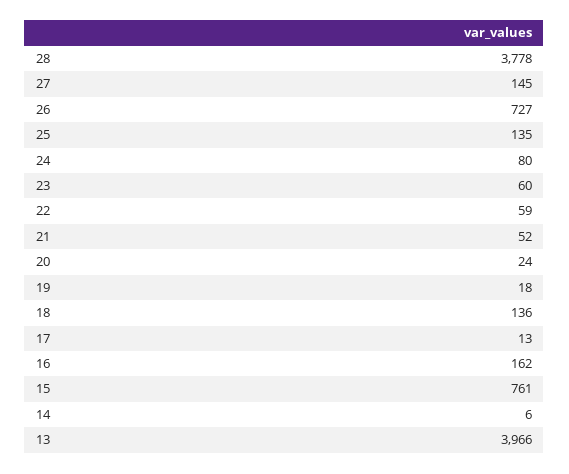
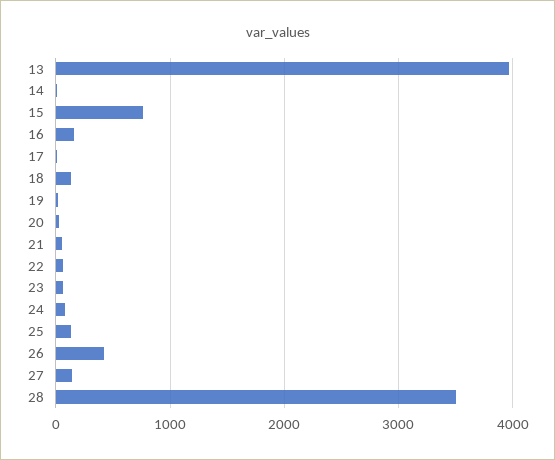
28: 3778 -> 3500
26: 727 -> 400

